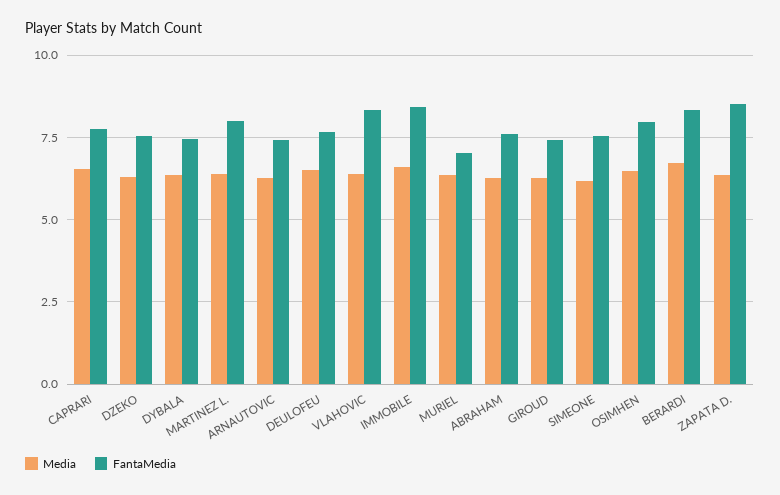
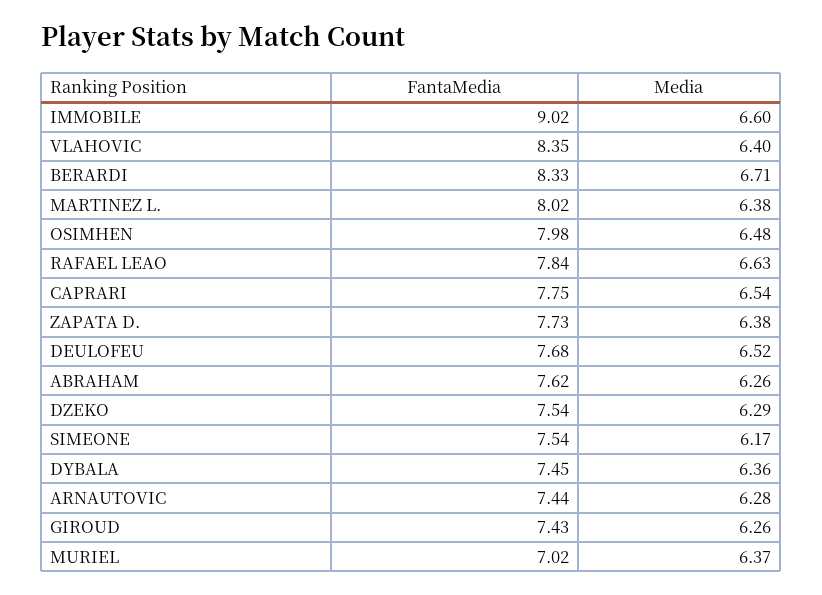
FantaMedia, IMMOBILE: 8.5 -> 9.02
FantaMedia, ZAPATA D.: 8.5 -> 7.73
FantaMedia, RAFAEL LEAO: none -> 7.84
Media, RAFAEL LEAO: none -> 6.63

